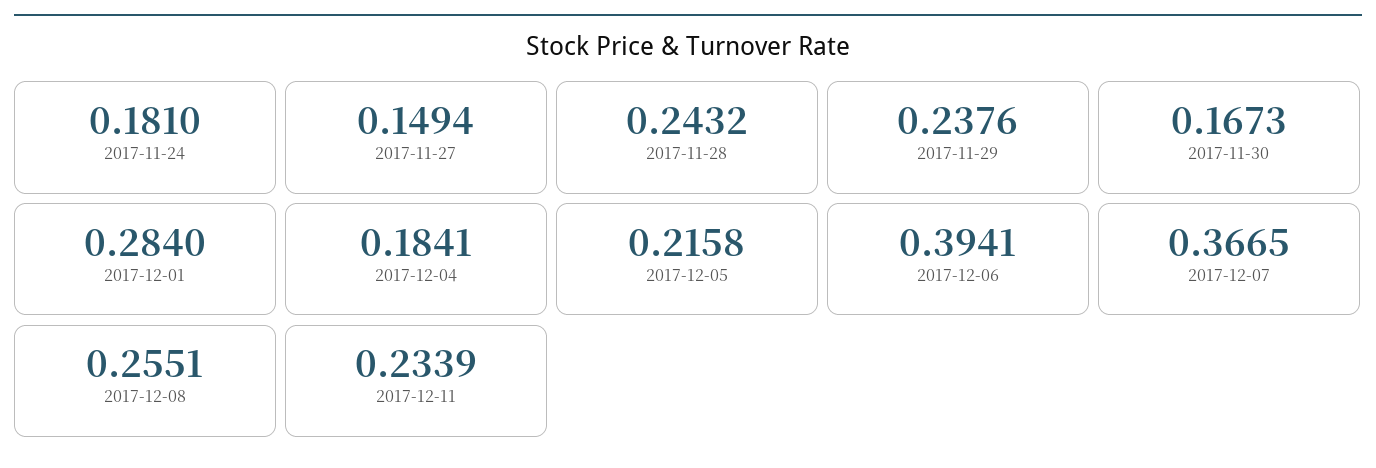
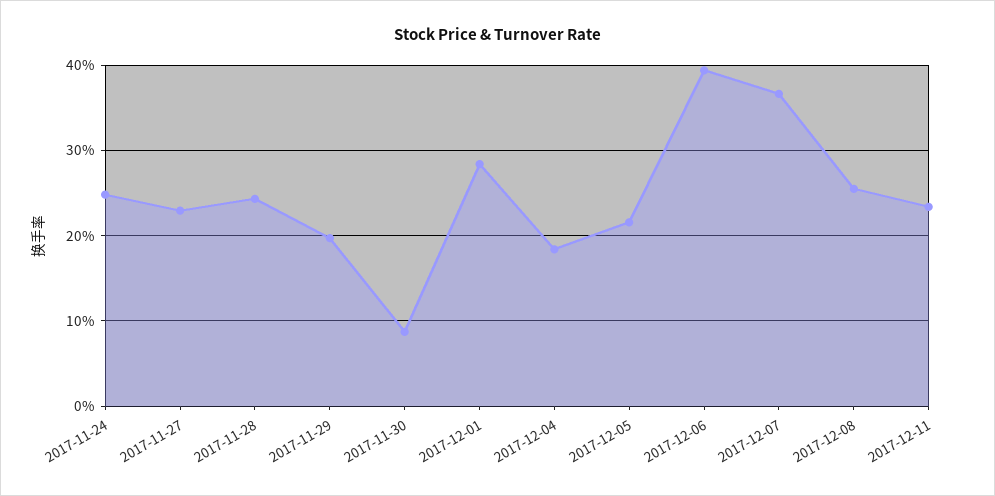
2017-11-24: 0.181 -> 0.25
2017-11-27: 0.1494 -> 0.23
2017-11-29: 0.2376 -> 0.2
2017-11-30: 0.1673 -> 0.09

